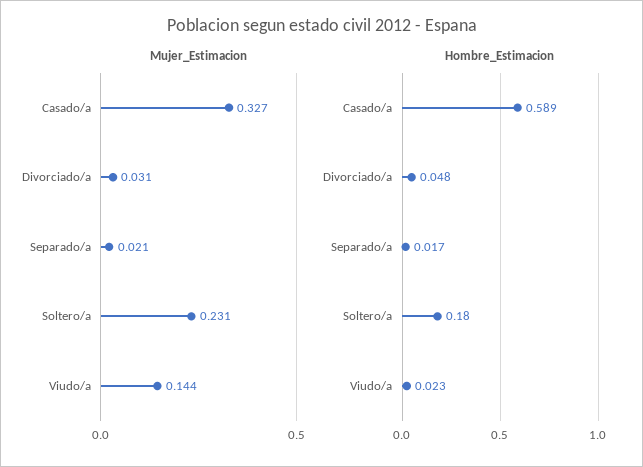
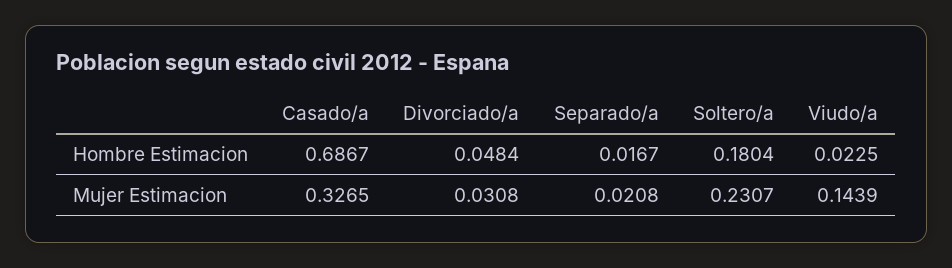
Hombre_Estimacion, Casado/a: 0.589 -> 0.6867

